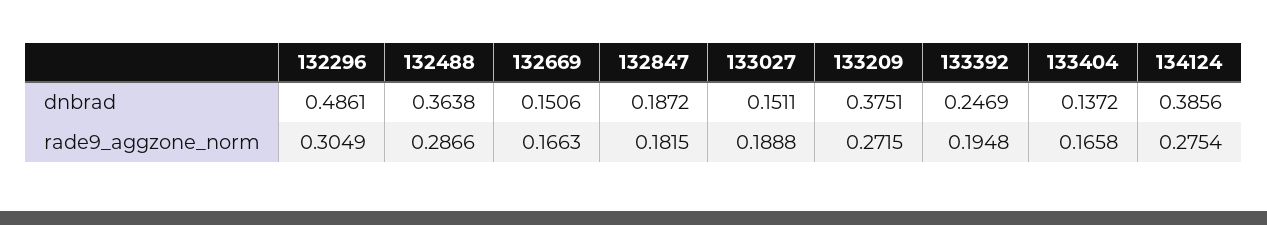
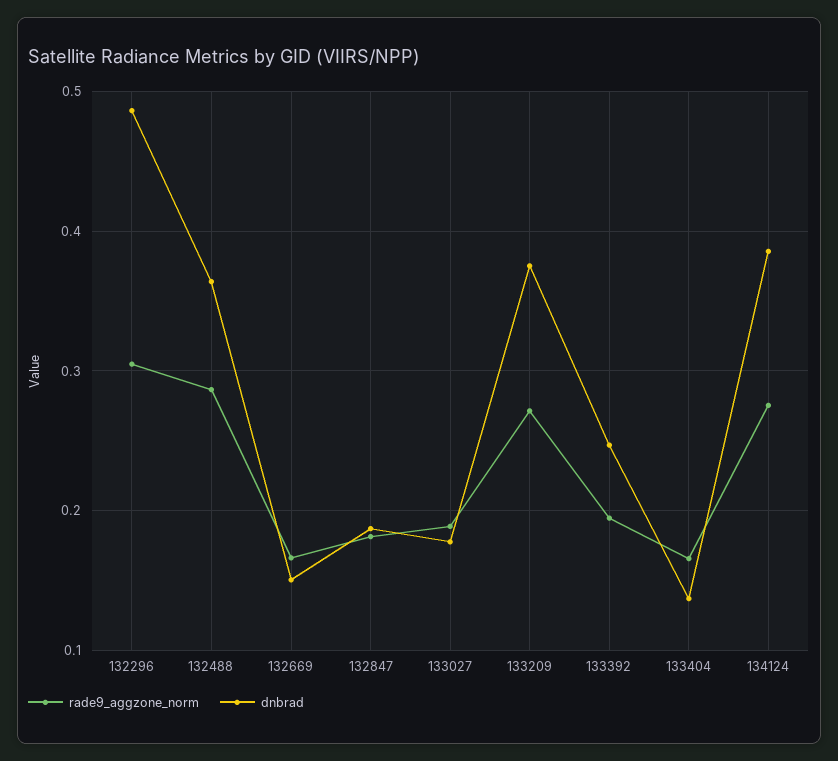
dnbrad, 133027: 0.1511 -> 0.18

